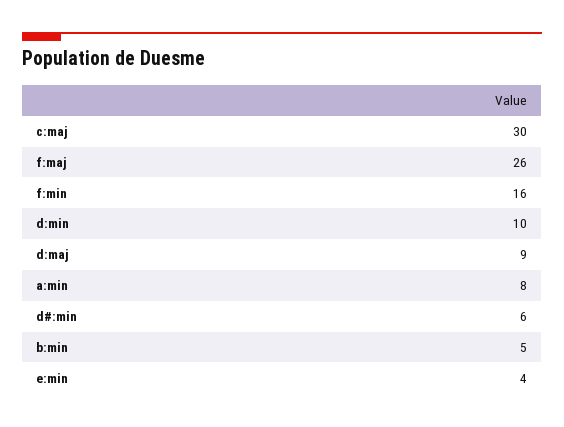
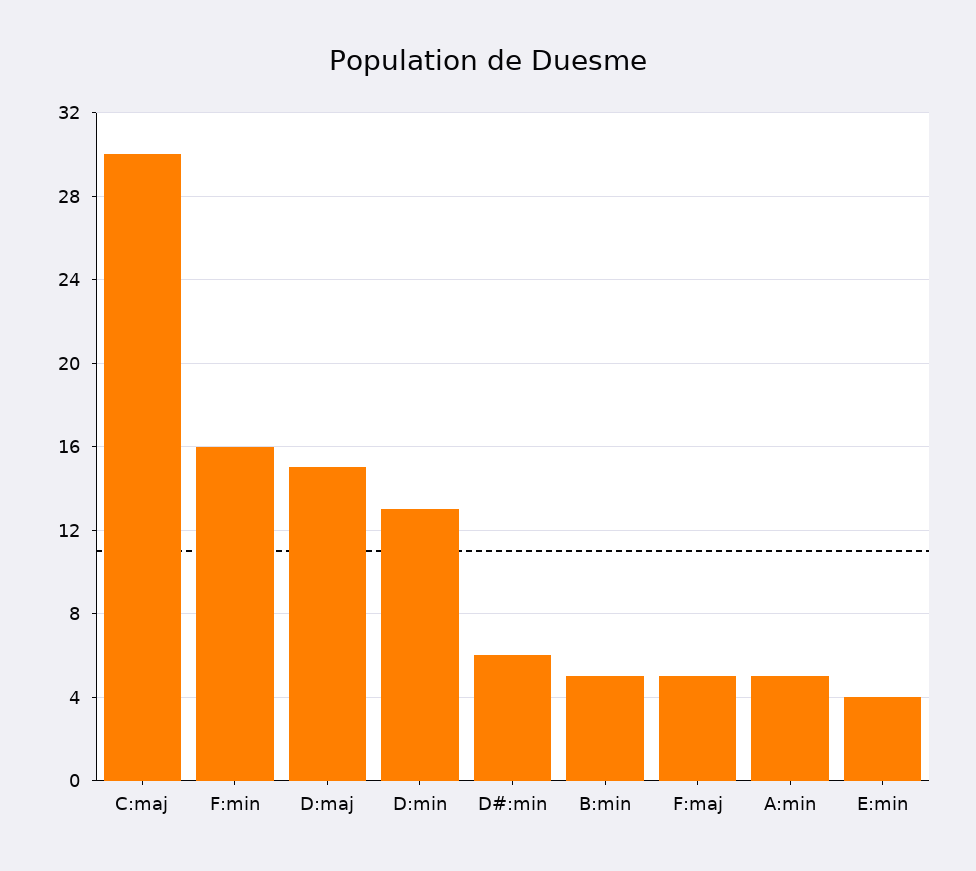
f:maj: 26 -> 5
d:min: 10 -> 13
d:maj: 9 -> 15
a:min: 8 -> 5

